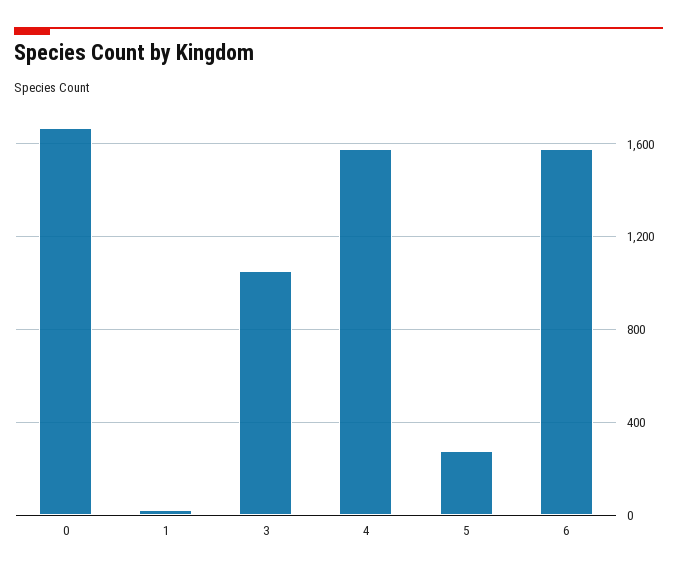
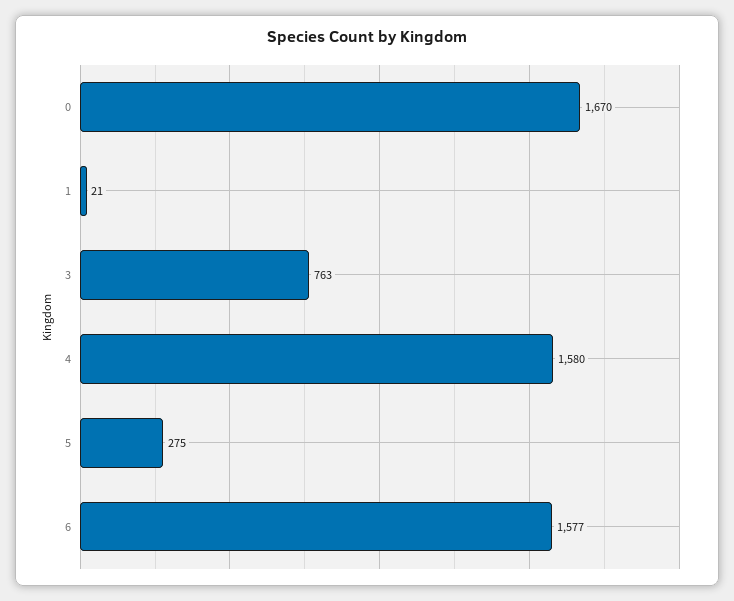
3: 1050 -> 763

